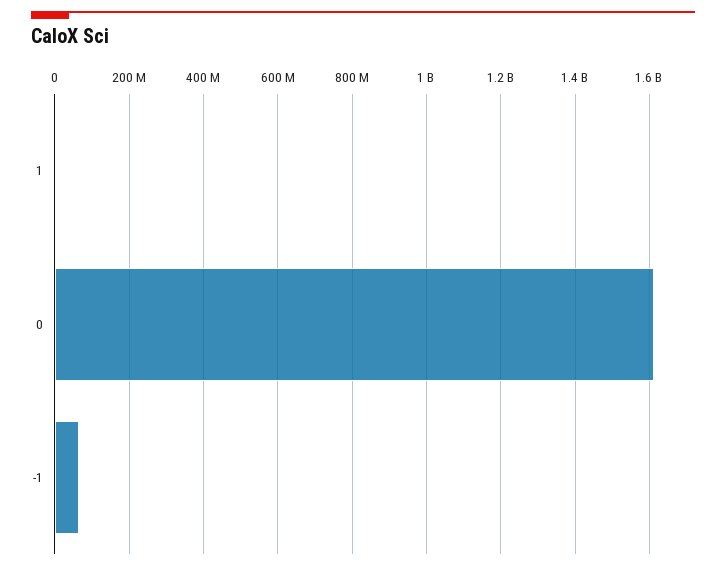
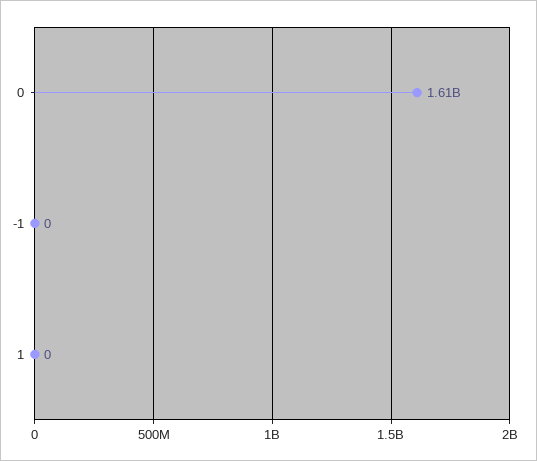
-1: 60000000 -> 0

